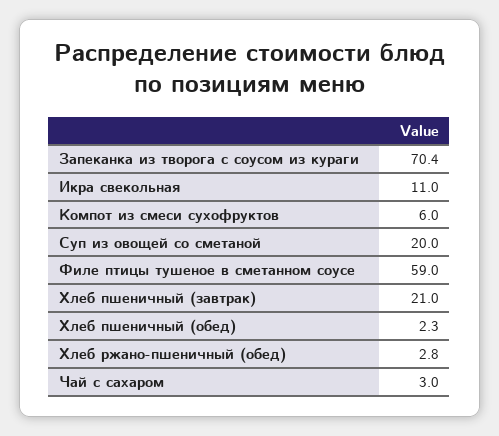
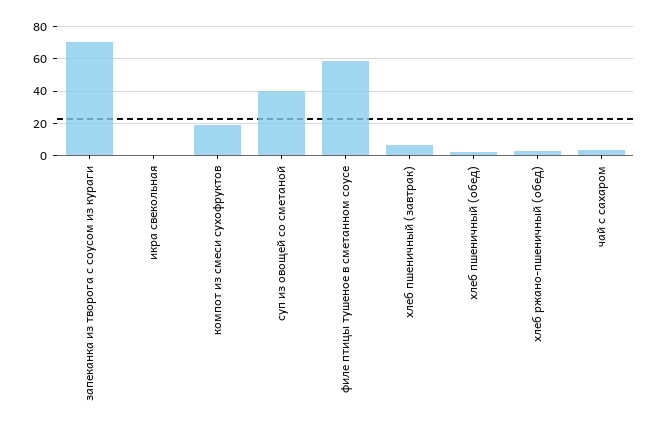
Икра свекольная: 11 -> 0
Компот из смеси сухофруктов: 6 -> 20
Суп из овощей со сметаной: 20 -> 40
Хлеб пшеничный (завтрак): 21 -> 5

